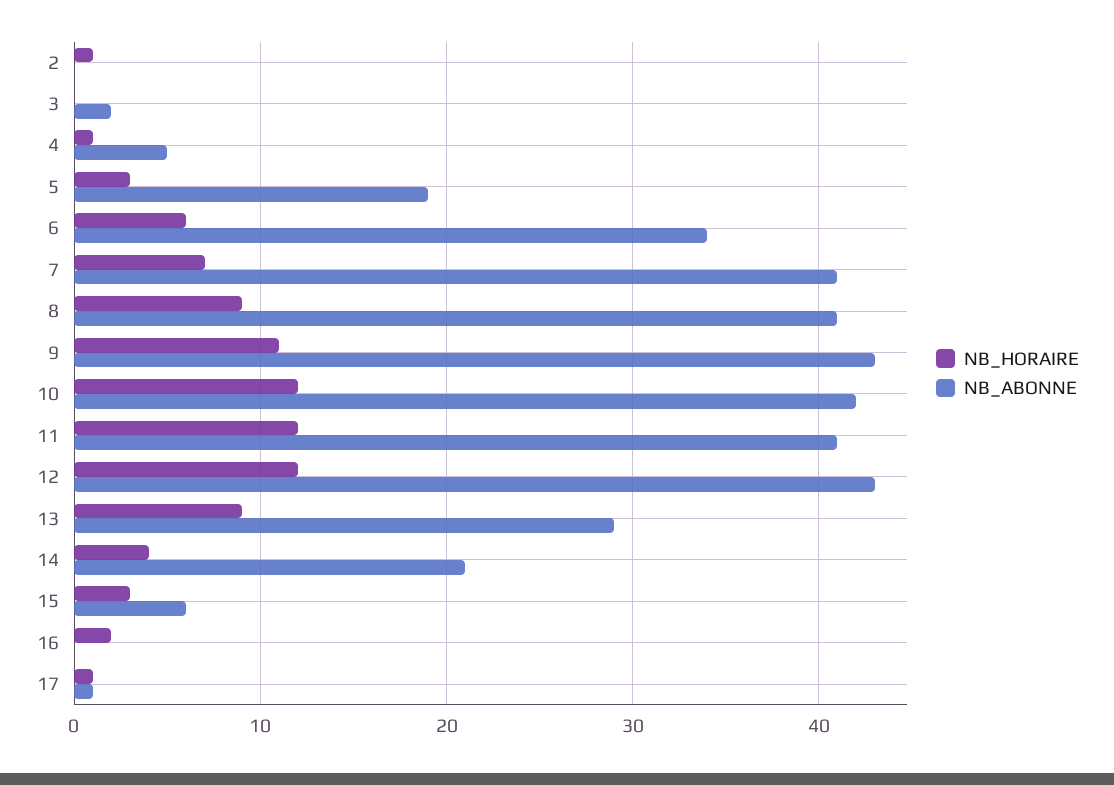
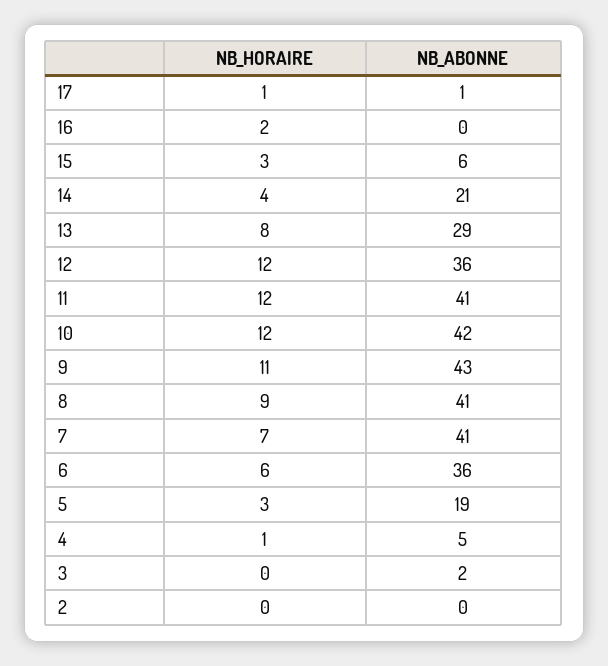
NB_HORAIRE, 2: 1 -> 0
NB_ABONNE, 6: 34 -> 36
NB_ABONNE, 12: 43 -> 36
NB_HORAIRE, 13: 9 -> 8

